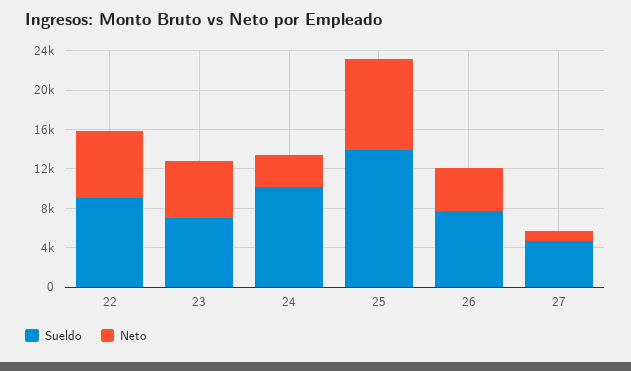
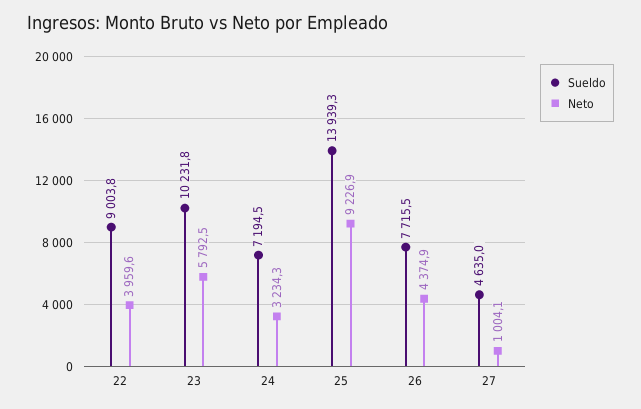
Neto, 22: 7000 -> 3959.6
Sueldo, 23: 7000 -> 10231.8
Sueldo, 24: 10000 -> 7194.5

